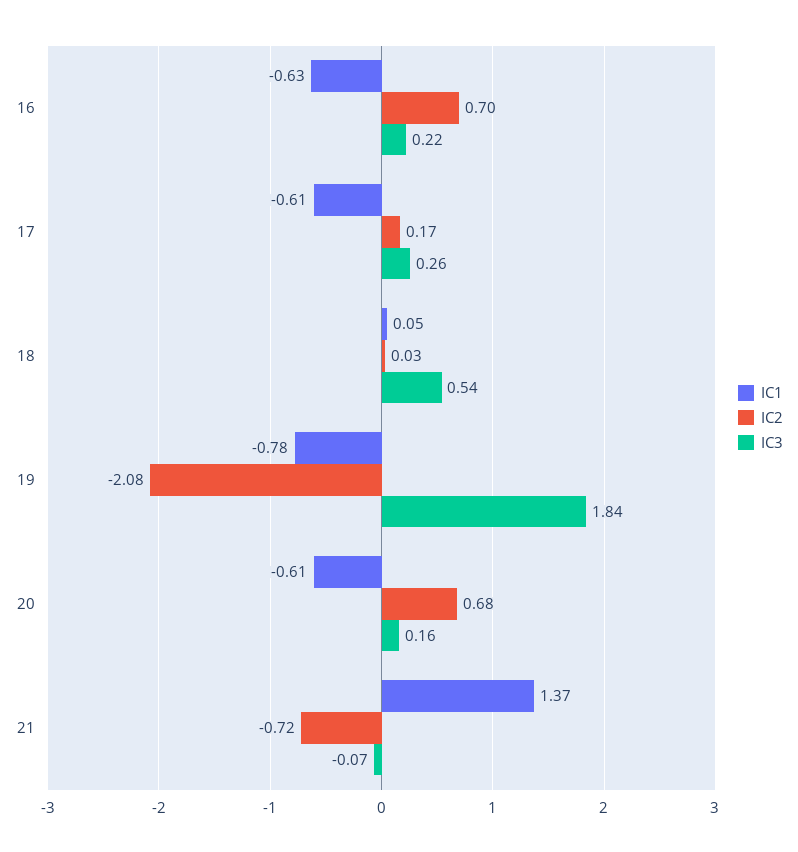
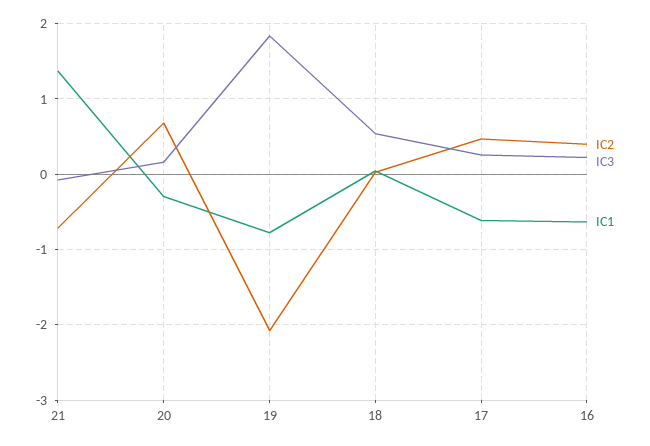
IC2, 16: 0.7 -> 0.4
IC2, 17: 0.17 -> 0.5
IC1, 20: -0.61 -> -0.3

